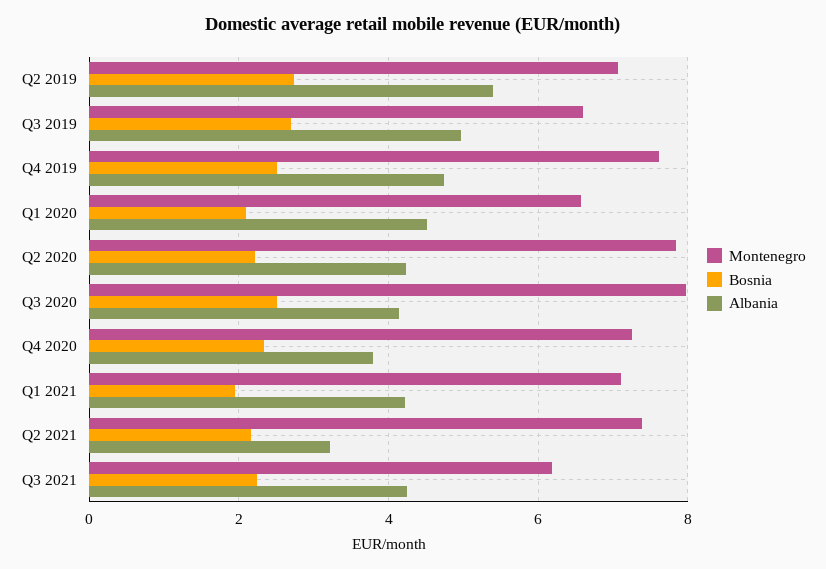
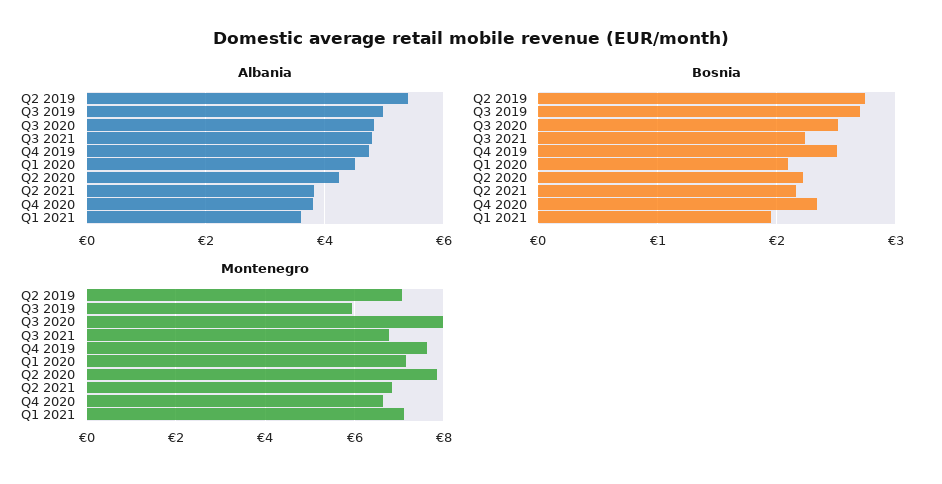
Montenegro, Q3 2019: 6.6 -> 6
Montenegro, Q1 2020: 6.6 -> 7.2
Albania, Q3 2020: 4.2 -> 4.8
Montenegro, Q4 2020: 7.2 -> 6.6
Albania, Q1 2021: 4.2 -> 3.6
Montenegro, Q2 2021: 7.4 -> 6.8
Albania, Q2 2021: 3.2 -> 3.8
Montenegro, Q3 2021: 6.2 -> 6.8
Albania, Q3 2021: 4.2 -> 4.8

